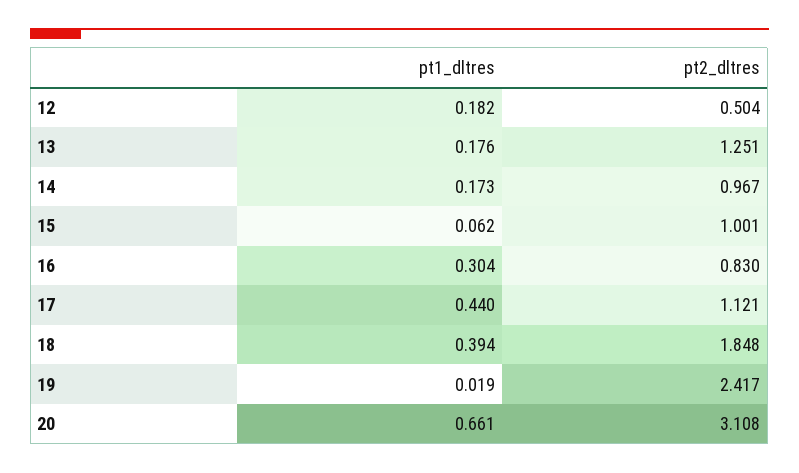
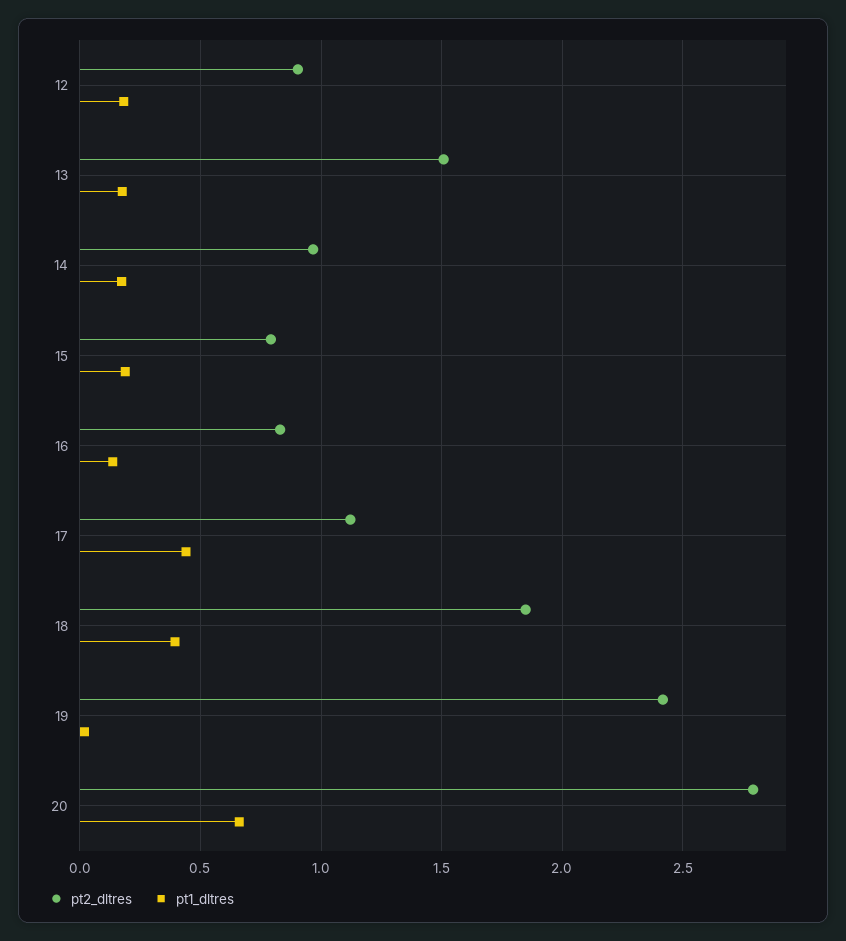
pt2_dltres, 12: 0.504 -> 0.9
pt2_dltres, 13: 1.251 -> 1.5
pt1_dltres, 15: 0.062 -> 0.2
pt2_dltres, 15: 1.001 -> 0.8
pt1_dltres, 16: 0.304 -> 0.15
pt2_dltres, 20: 3.108 -> 2.8

